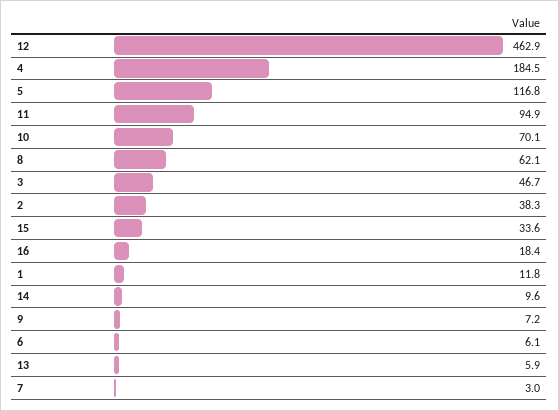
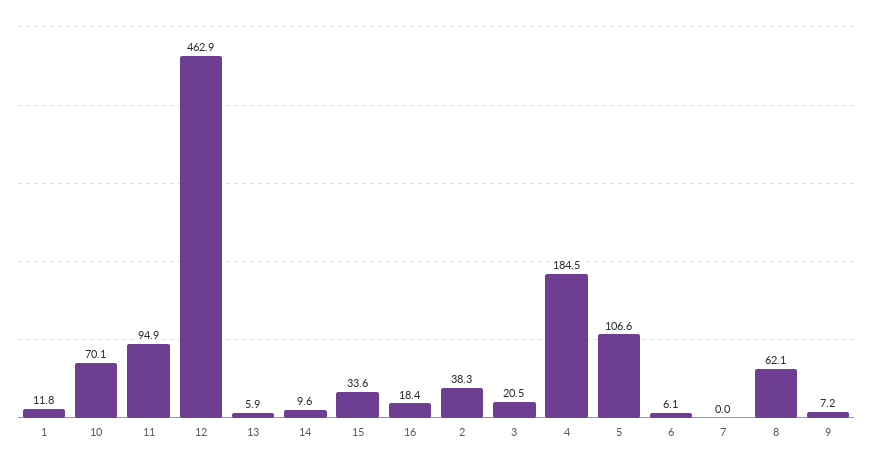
5: 116.8 -> 106.6
3: 46.7 -> 20.5
7: 3 -> 0

